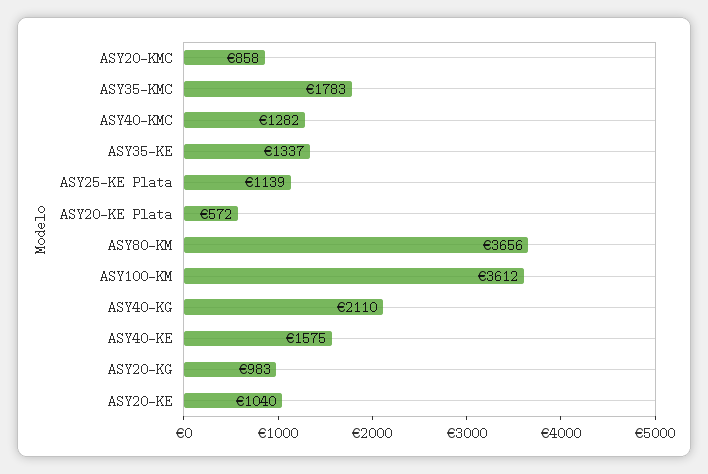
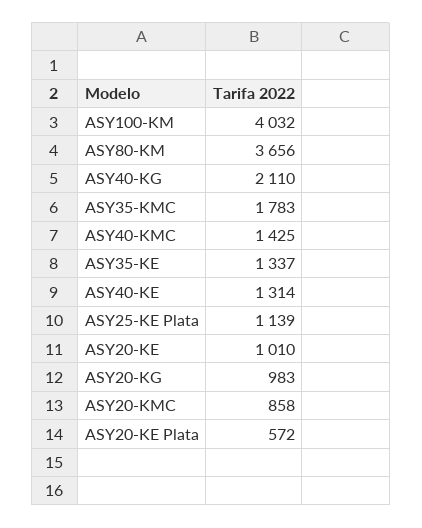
ASY40-KMC: 1282 -> 1425
ASY100-KM: 3612 -> 4032
ASY40-KE: 1575 -> 1314
ASY20-KE: 1040 -> 1010

